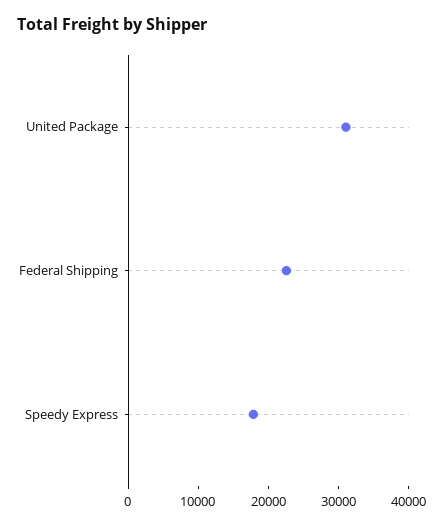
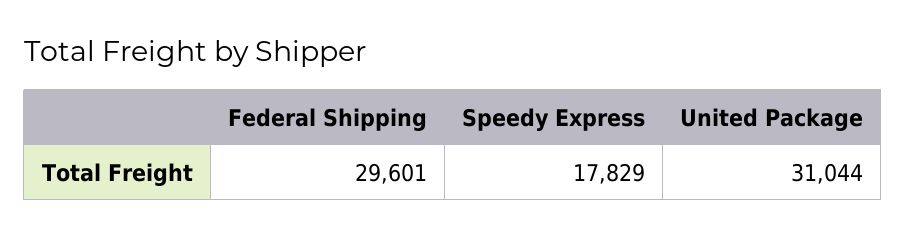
Federal Shipping: 22000 -> 29601

